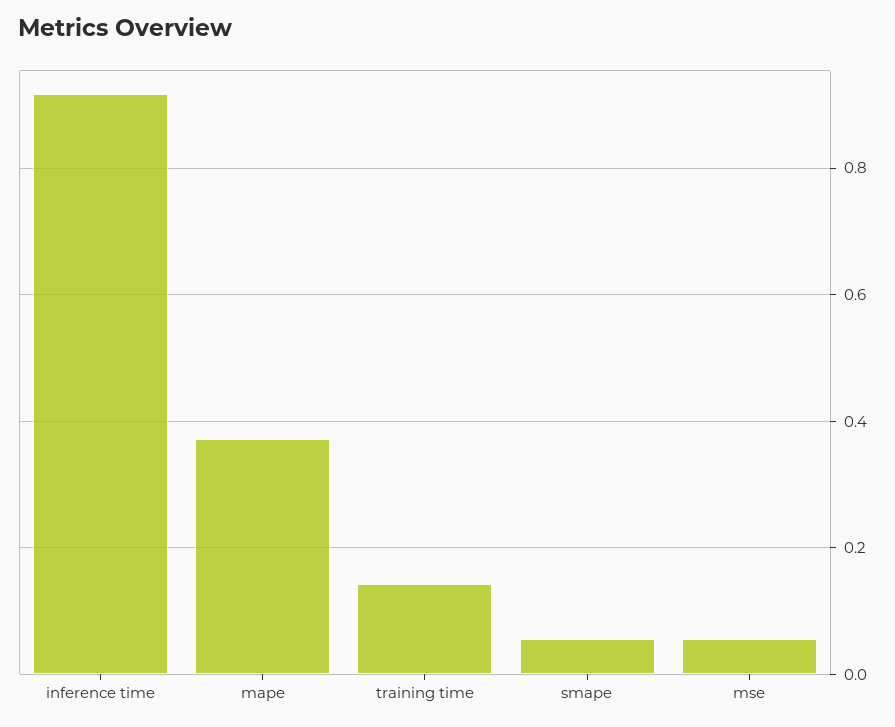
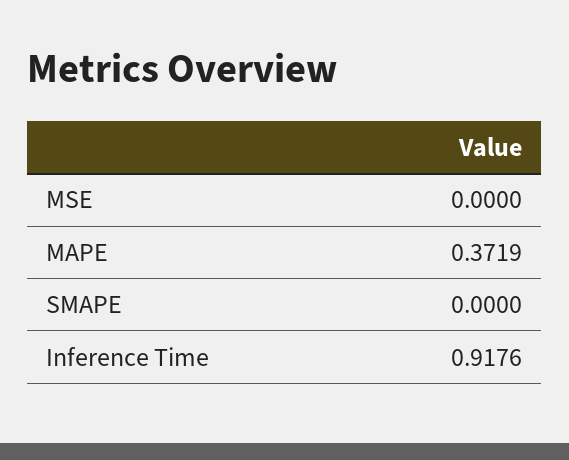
training time: 0.14 -> none
smape: 0.06 -> 0
mse: 0.06 -> 0

